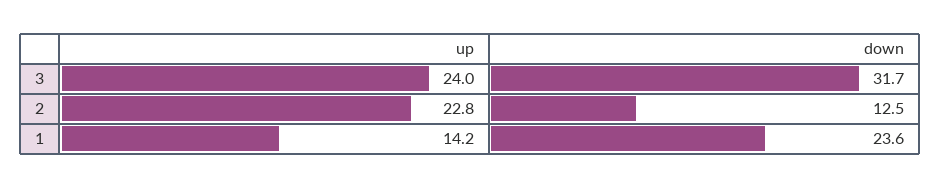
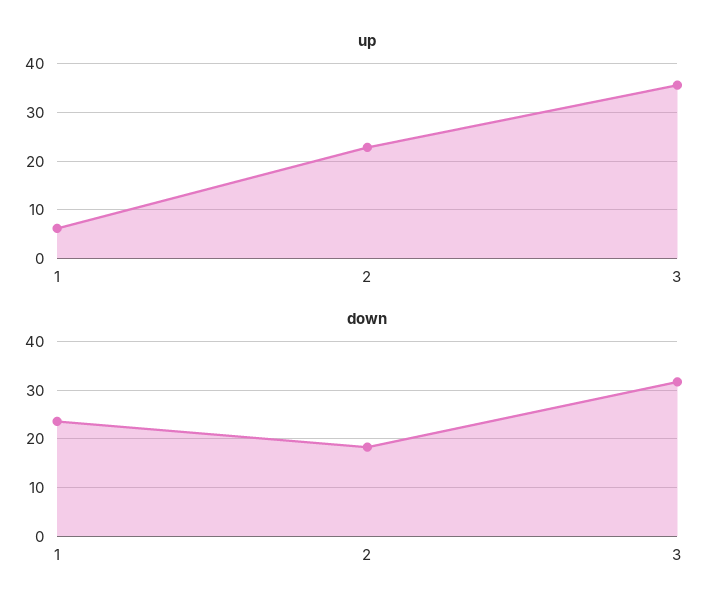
up, 3: 24 -> 36
down, 2: 12.5 -> 18
up, 1: 14.2 -> 6

